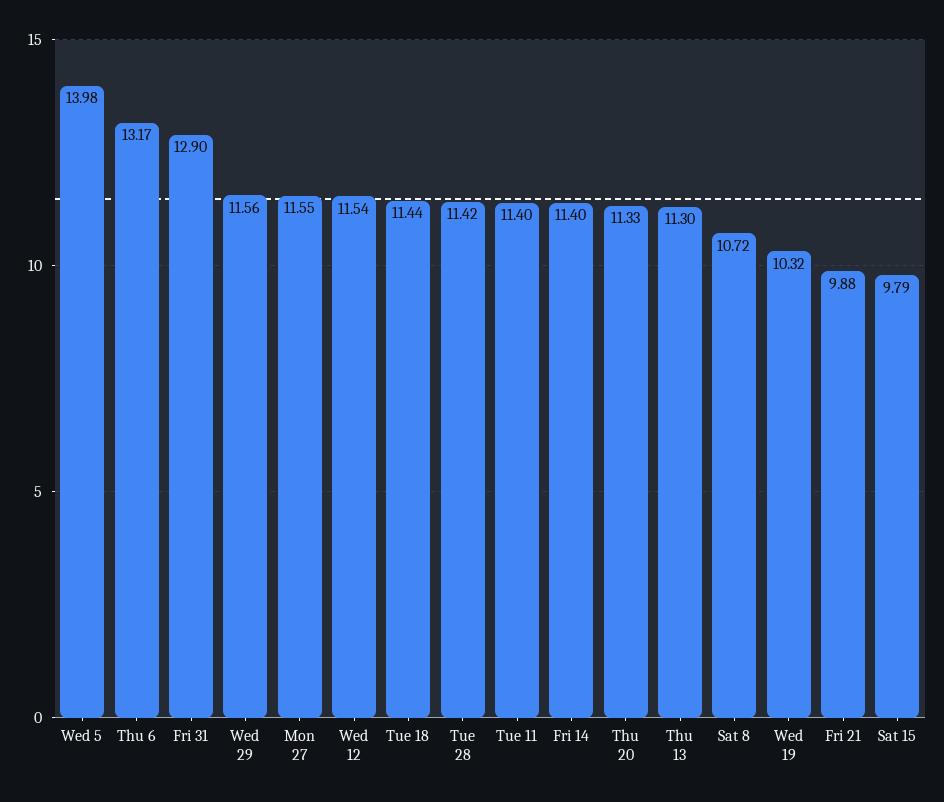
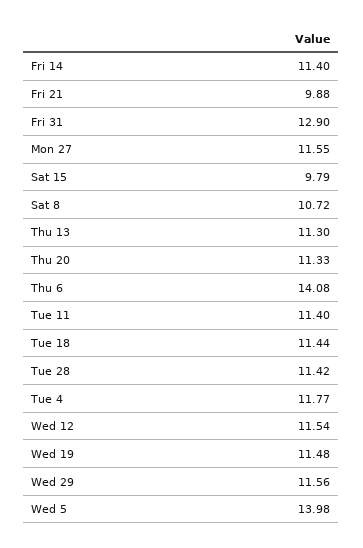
Thu 6: 13.17 -> 14.08
Wed 19: 10.32 -> 11.48
Tue 4: none -> 11.77

